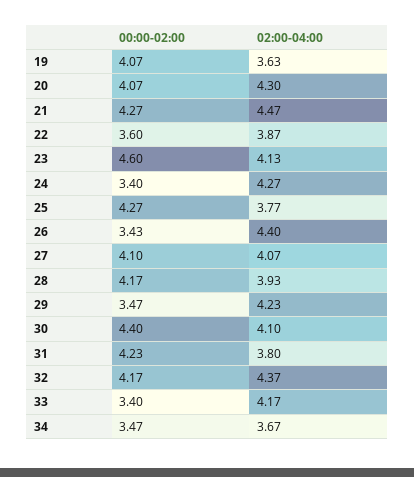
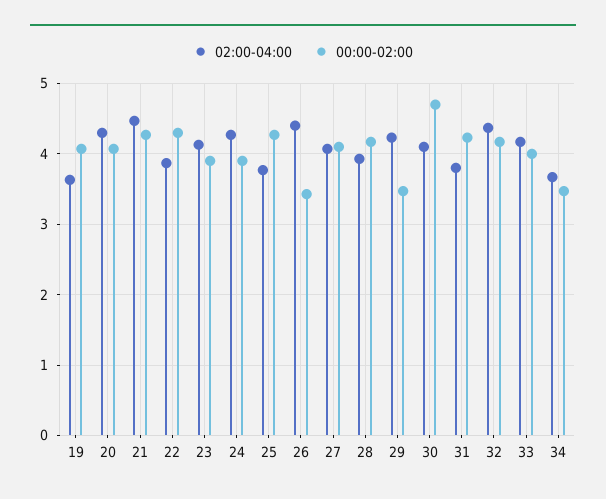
00:00-02:00, 22: 3.6 -> 4.3
00:00-02:00, 23: 4.6 -> 3.9
00:00-02:00, 24: 3.4 -> 3.9
00:00-02:00, 30: 4.4 -> 4.7
00:00-02:00, 33: 3.4 -> 4

